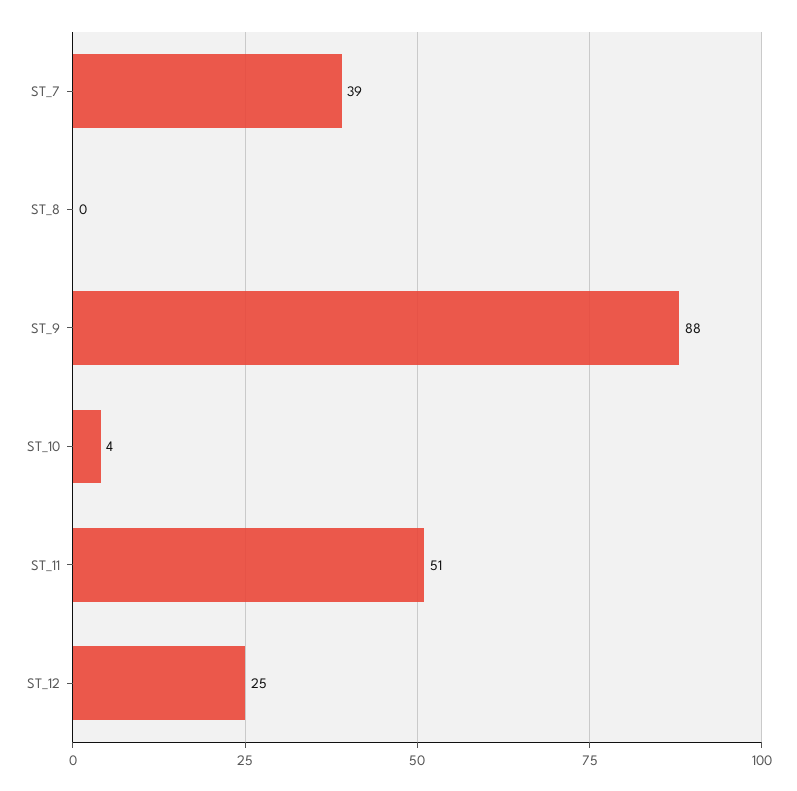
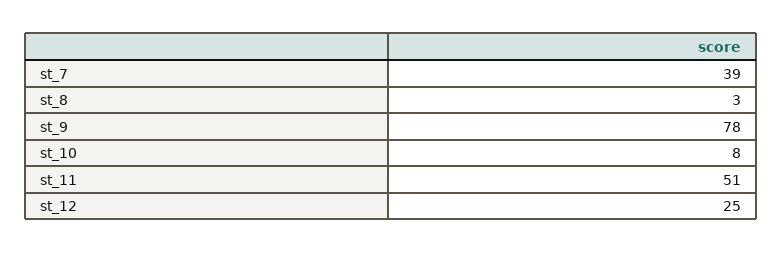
ST_8: 0 -> 3
ST_9: 88 -> 78
ST_10: 4 -> 8

